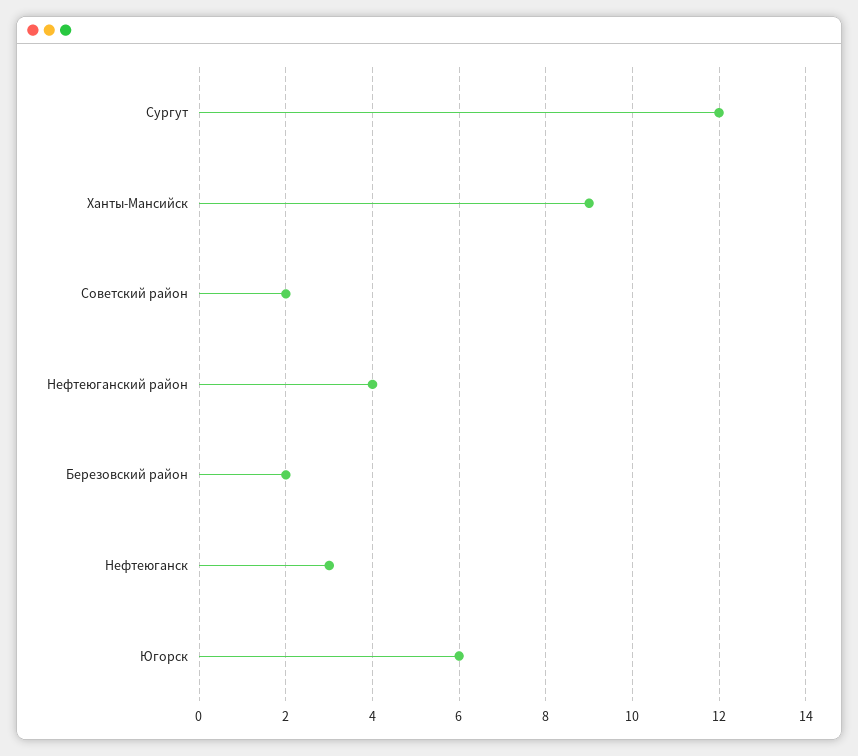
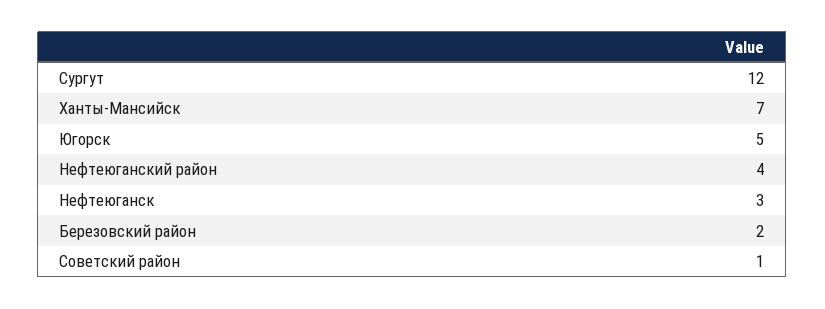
Ханты-Мансийск: 9 -> 7
Советский район: 2 -> 1
Югорск: 6 -> 5

